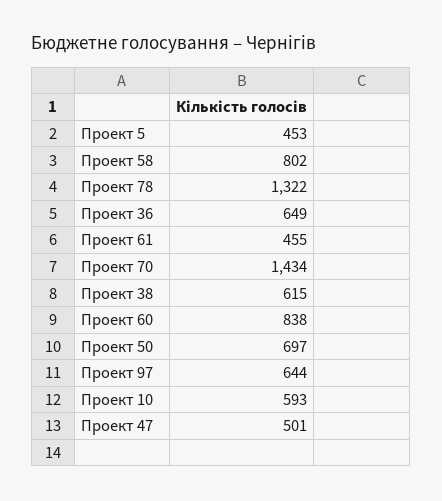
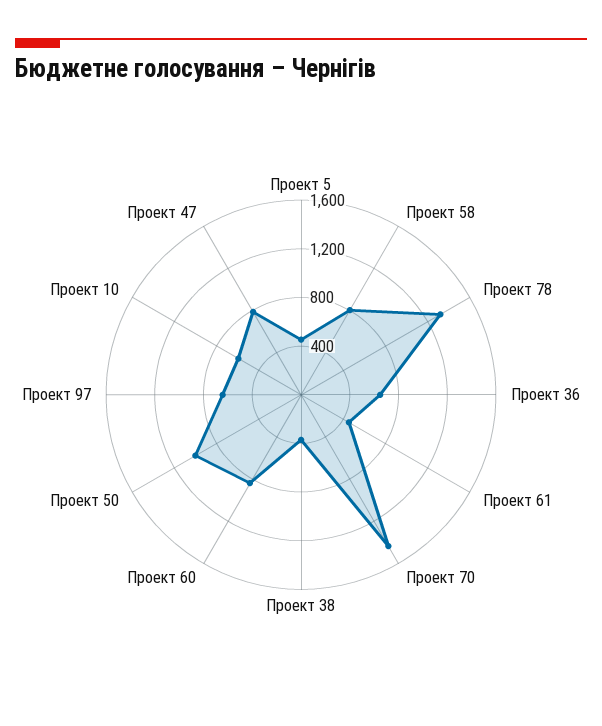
Проект 38: 615 -> 400
Проект 50: 697 -> 1000
Проект 47: 501 -> 800

